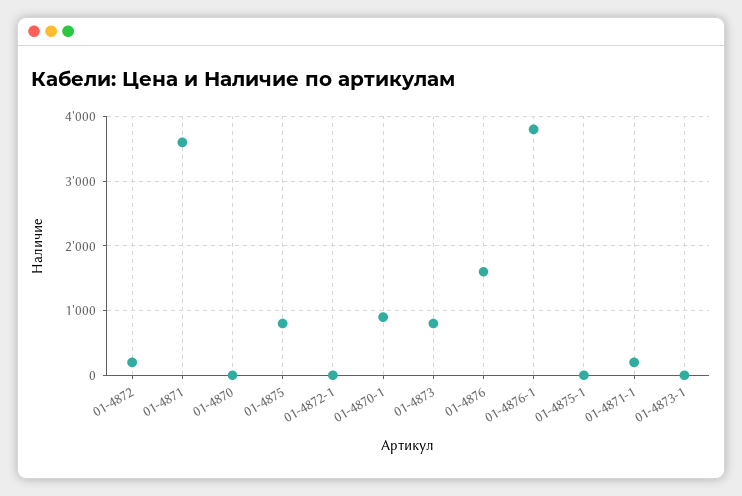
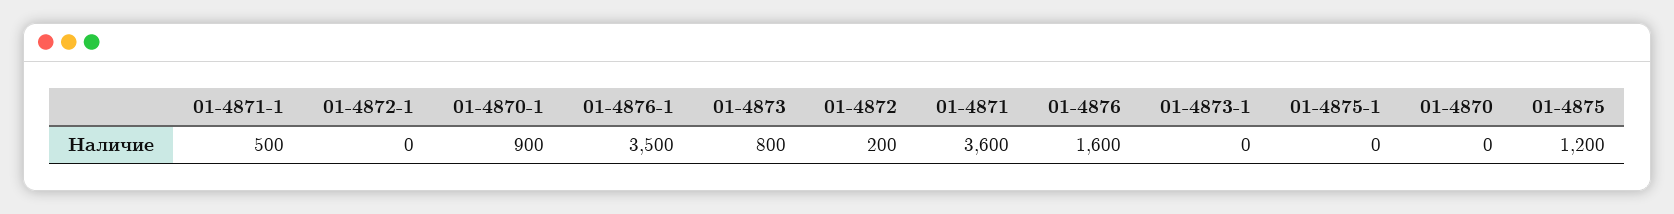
01-4875: 800 -> 1200
01-4876-1: 3800 -> 3500
01-4871-1: 200 -> 500

